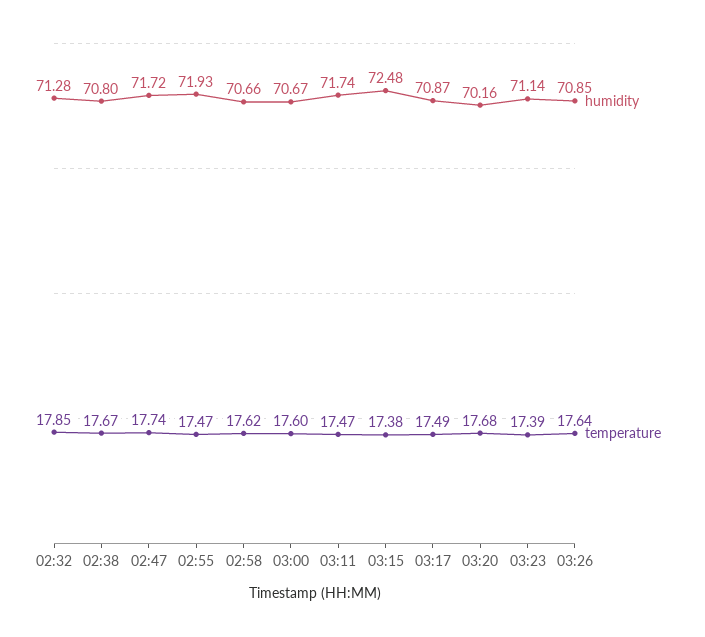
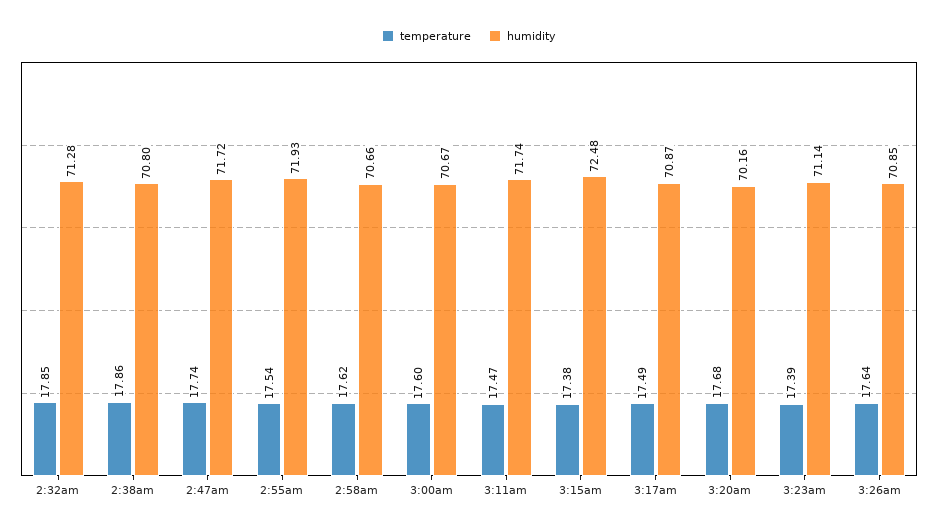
temperature, 02:38: 17.67 -> 17.86
temperature, 02:55: 17.47 -> 17.54

